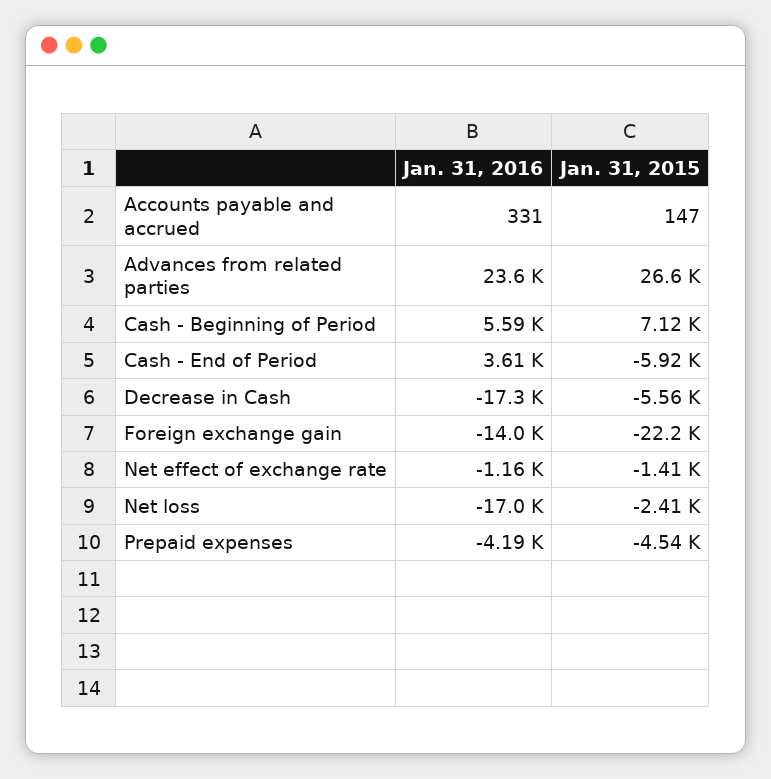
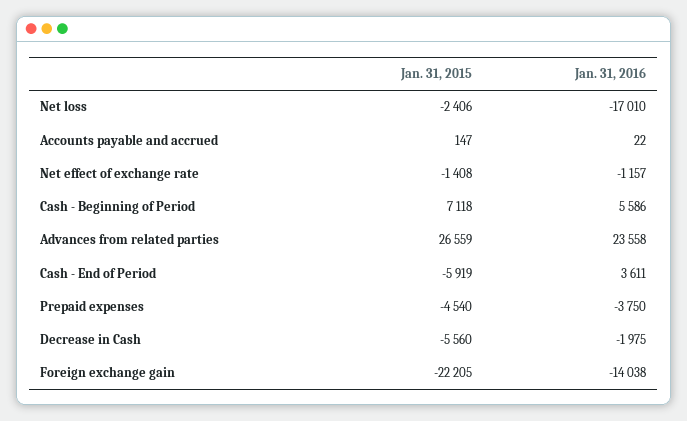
Jan. 31, 2016, Accounts payable and accrued: 331 -> 22
Jan. 31, 2016, Decrease in Cash: -17300 -> -1975
Jan. 31, 2016, Prepaid expenses: -4190 -> -3750

